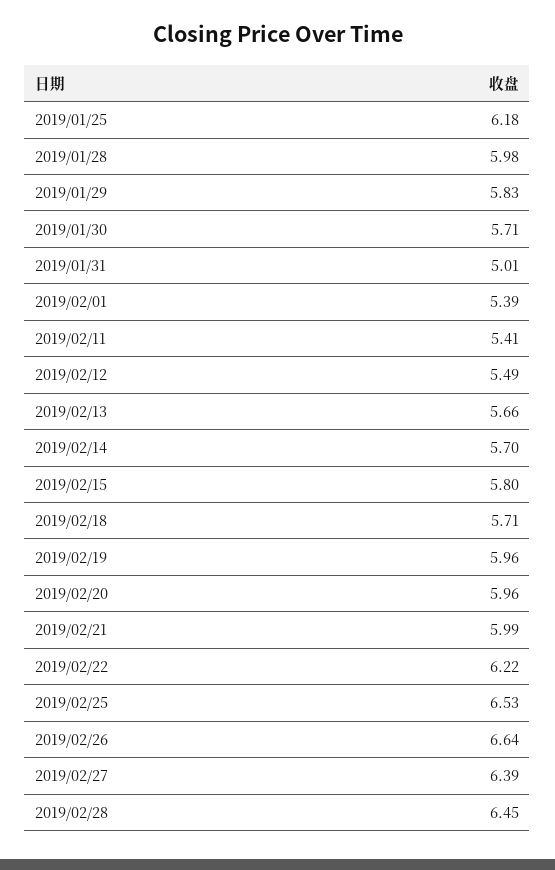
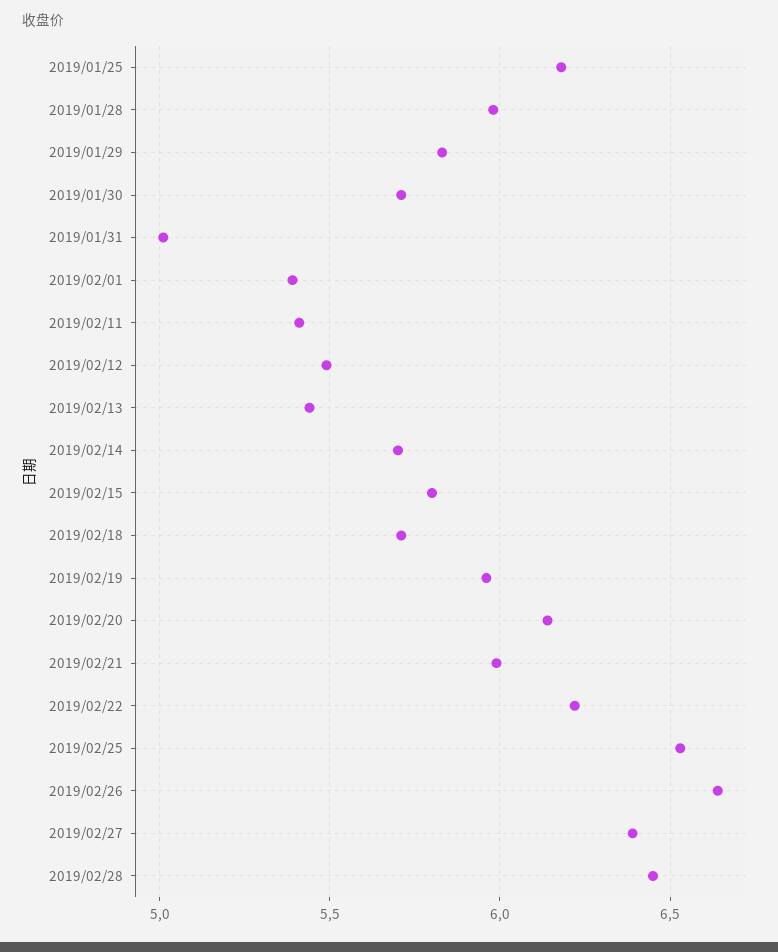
2019/02/13: 5.66 -> 5.45
2019/02/20: 5.96 -> 6.15

